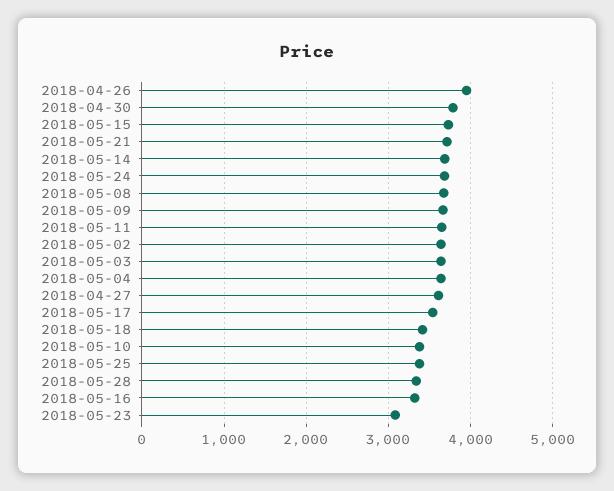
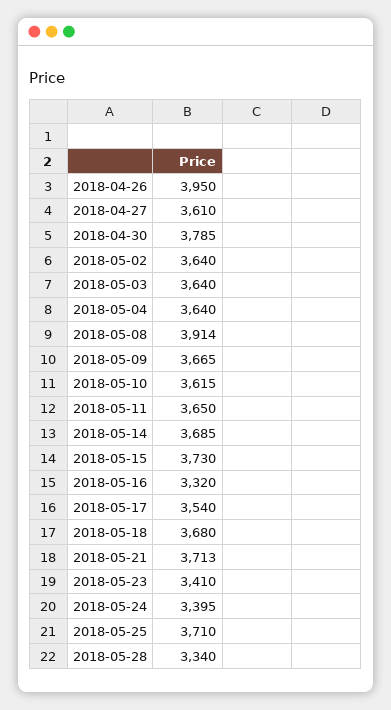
2018-05-24: 3700 -> 3395
2018-05-08: 3700 -> 3914
2018-05-18: 3400 -> 3680
2018-05-10: 3400 -> 3615
2018-05-25: 3400 -> 3710
2018-05-23: 3100 -> 3410

